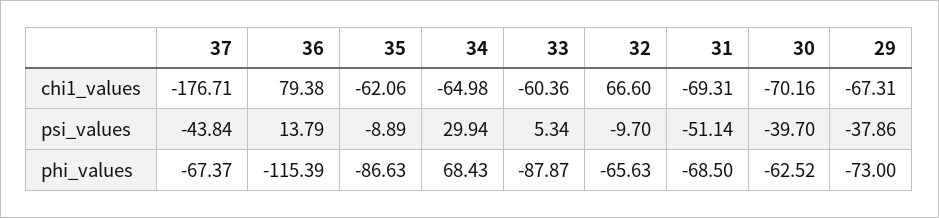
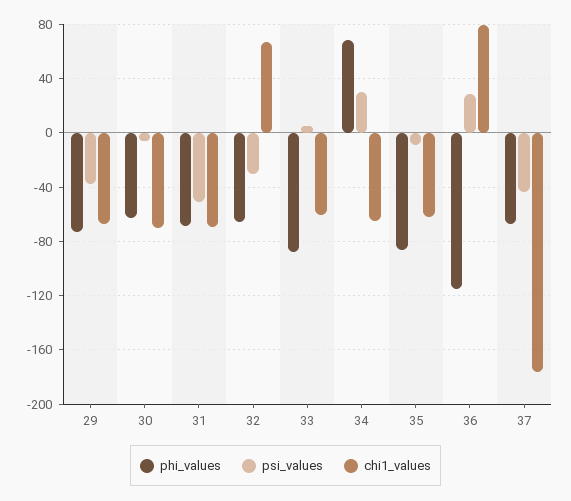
psi_values, 36: 13.79 -> 30
psi_values, 32: -9.7 -> -30
psi_values, 30: -39.7 -> -5

